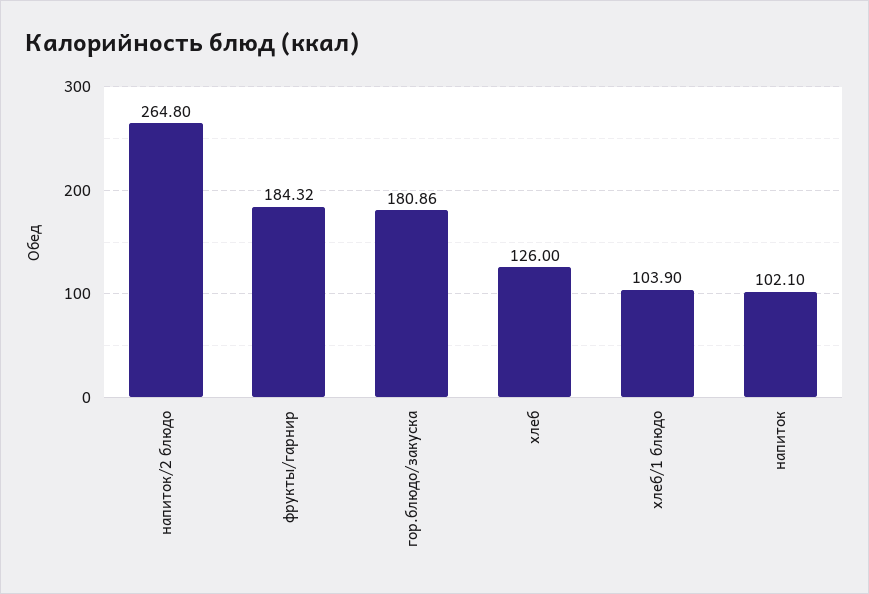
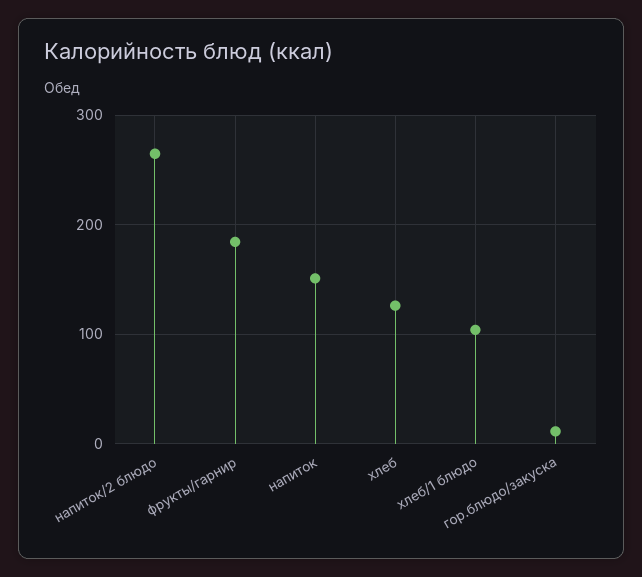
гор.блюдо/закуска: 180.86 -> 10
напиток: 102.1 -> 150

